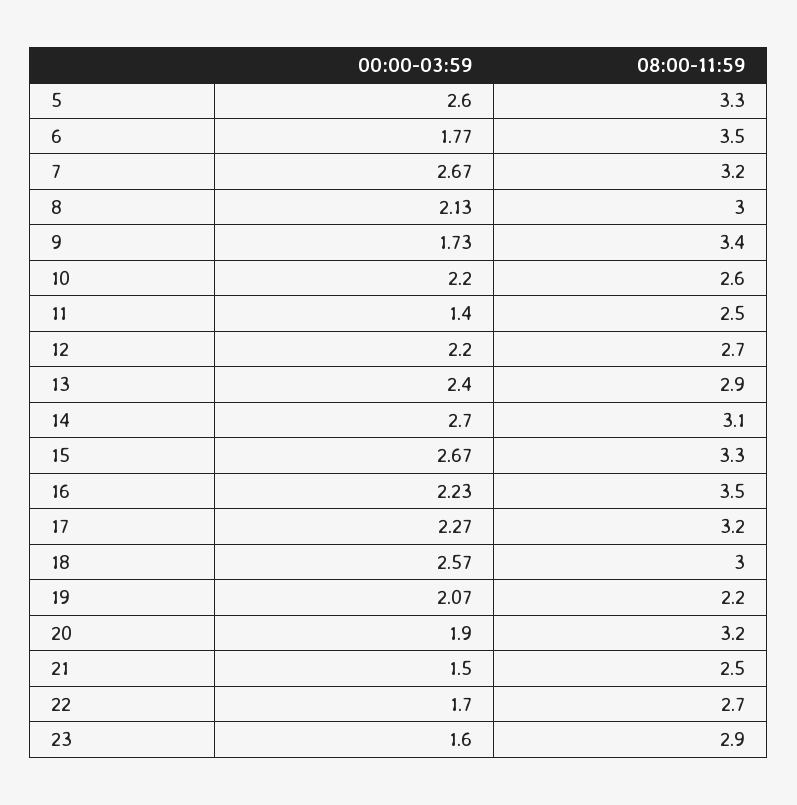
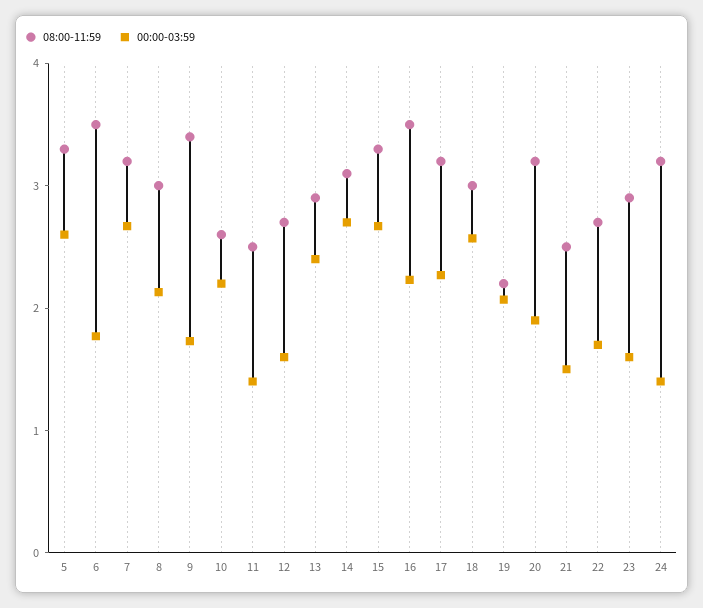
00:00-03:59, 12: 2.2 -> 1.6
08:00-11:59, 24: none -> 3.2
00:00-03:59, 24: none -> 1.4

